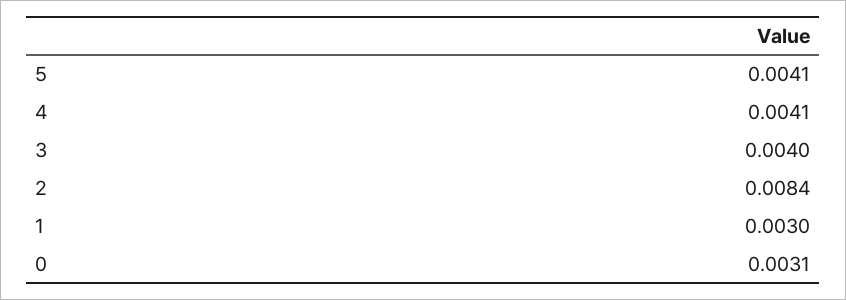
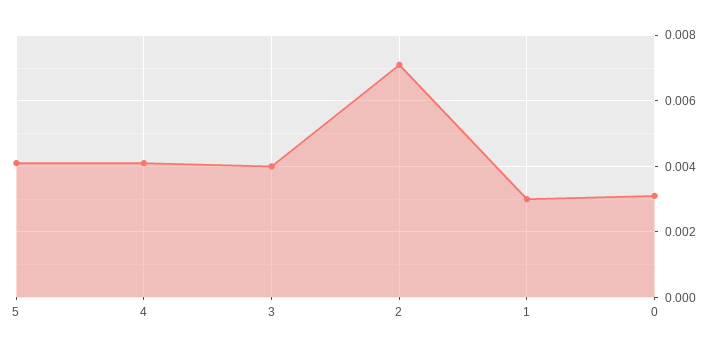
2: 0.0084 -> 0.007

